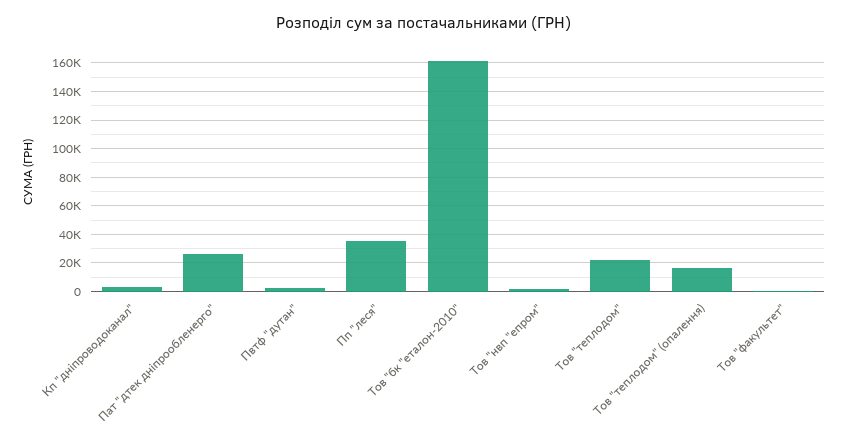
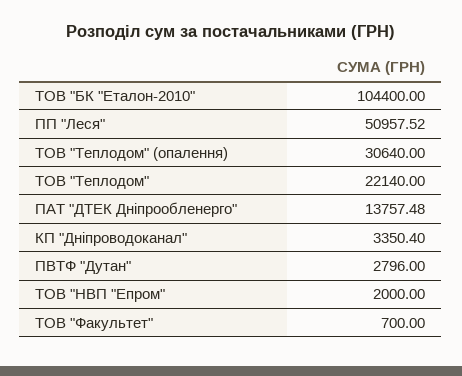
Пат "дтек дніпрообленерго": 25000 -> 13757.48
Пп "леся": 35000 -> 50957.52
Тов "бк "еталон-2010": 160000 -> 104400
Тов "теплодом" (опалення): 15000 -> 30640

